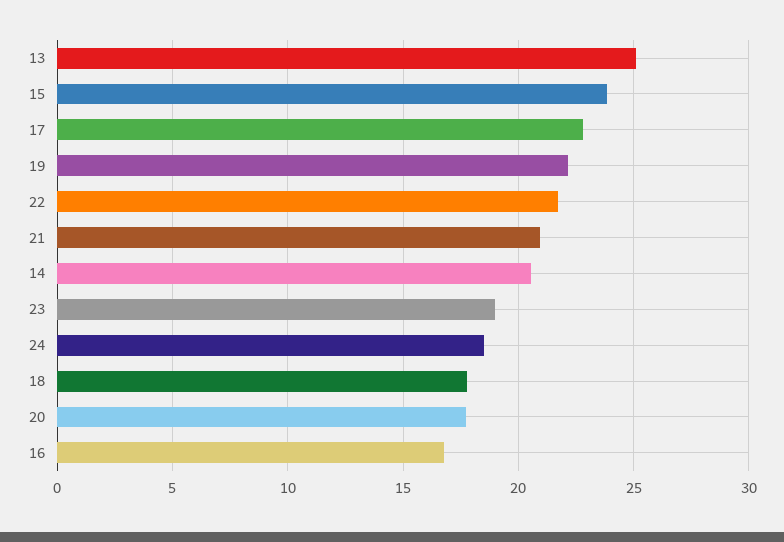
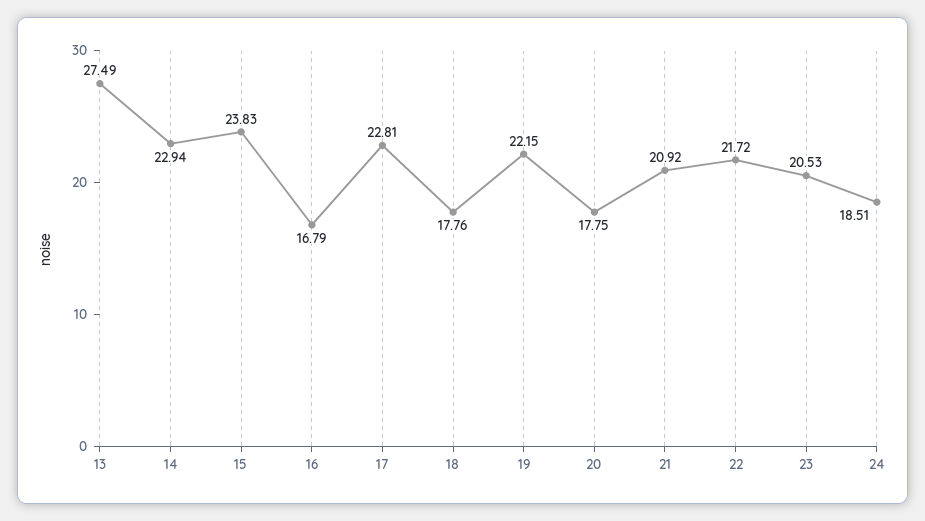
13: 25 -> 27.49
14: 20.5 -> 22.94
23: 19 -> 20.53

